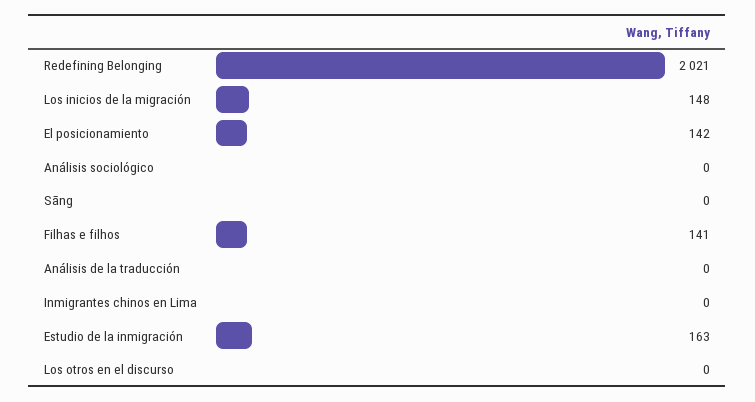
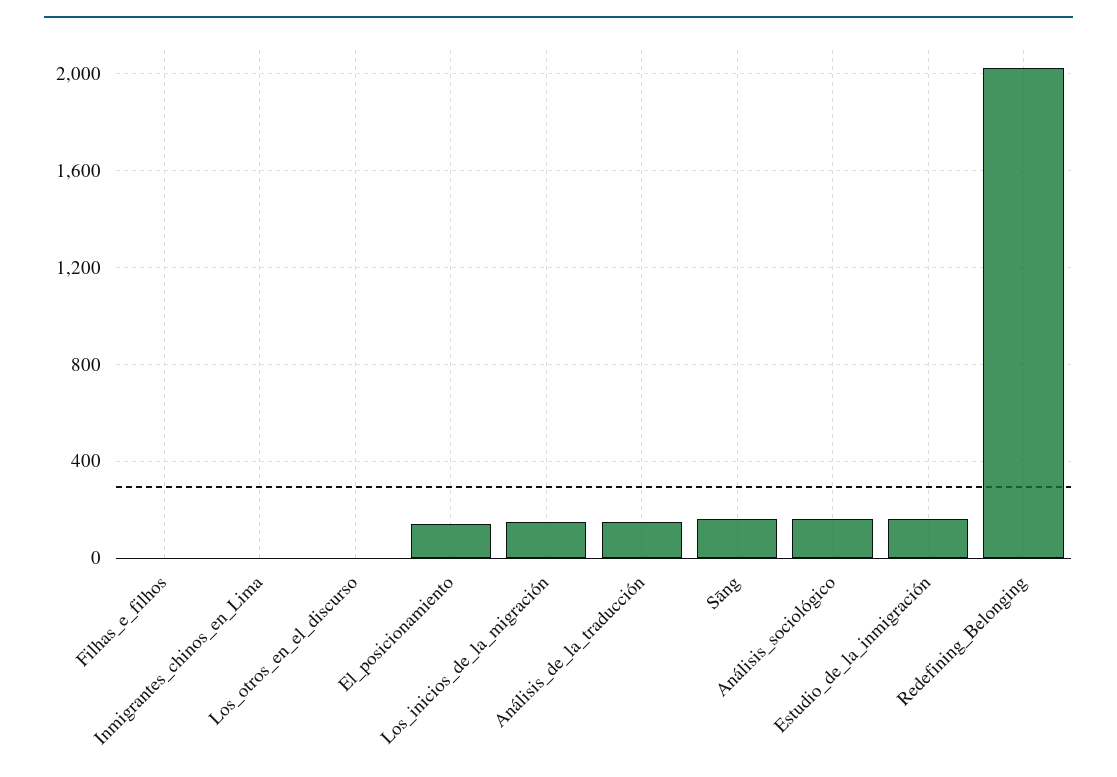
Análisis sociológico: 0 -> 150
Sāng: 0 -> 150
Filhas e filhos: 141 -> 0
Análisis de la traducción: 0 -> 150

